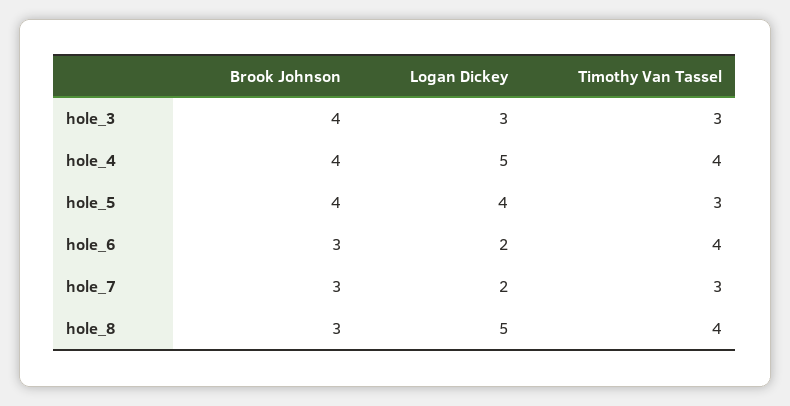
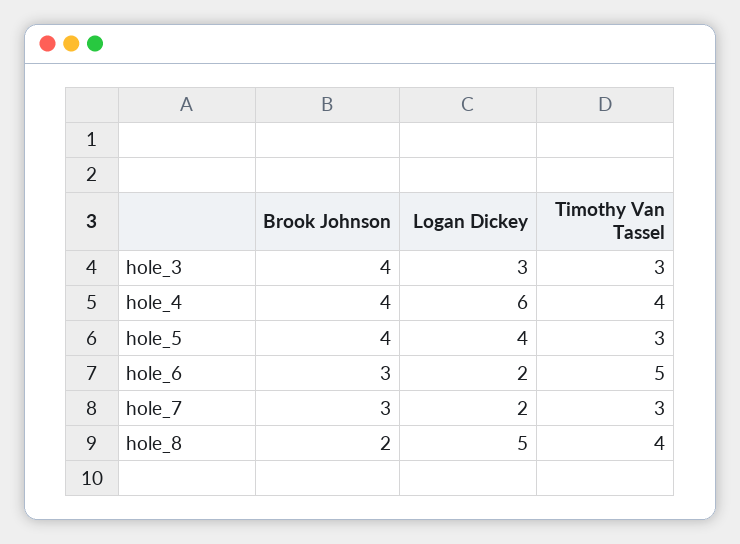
Logan Dickey, hole_4: 5 -> 6
Timothy Van Tassel, hole_6: 4 -> 5
Brook Johnson, hole_8: 3 -> 2

